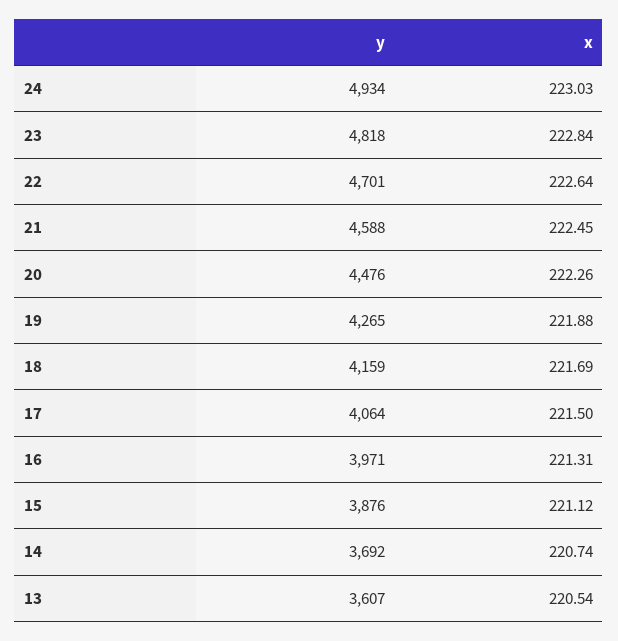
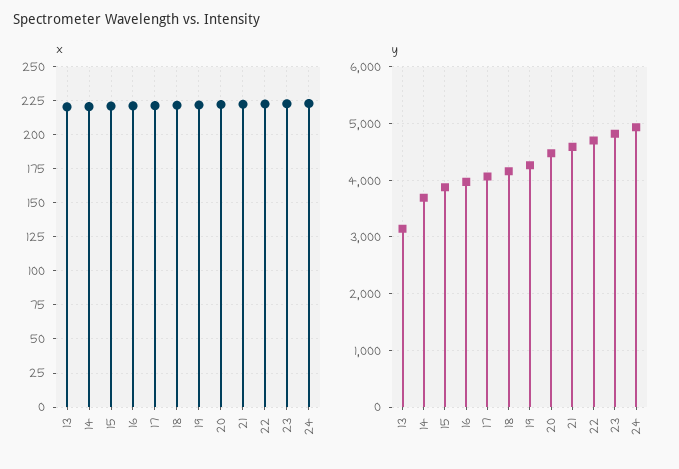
y, 13: 3607 -> 3200

